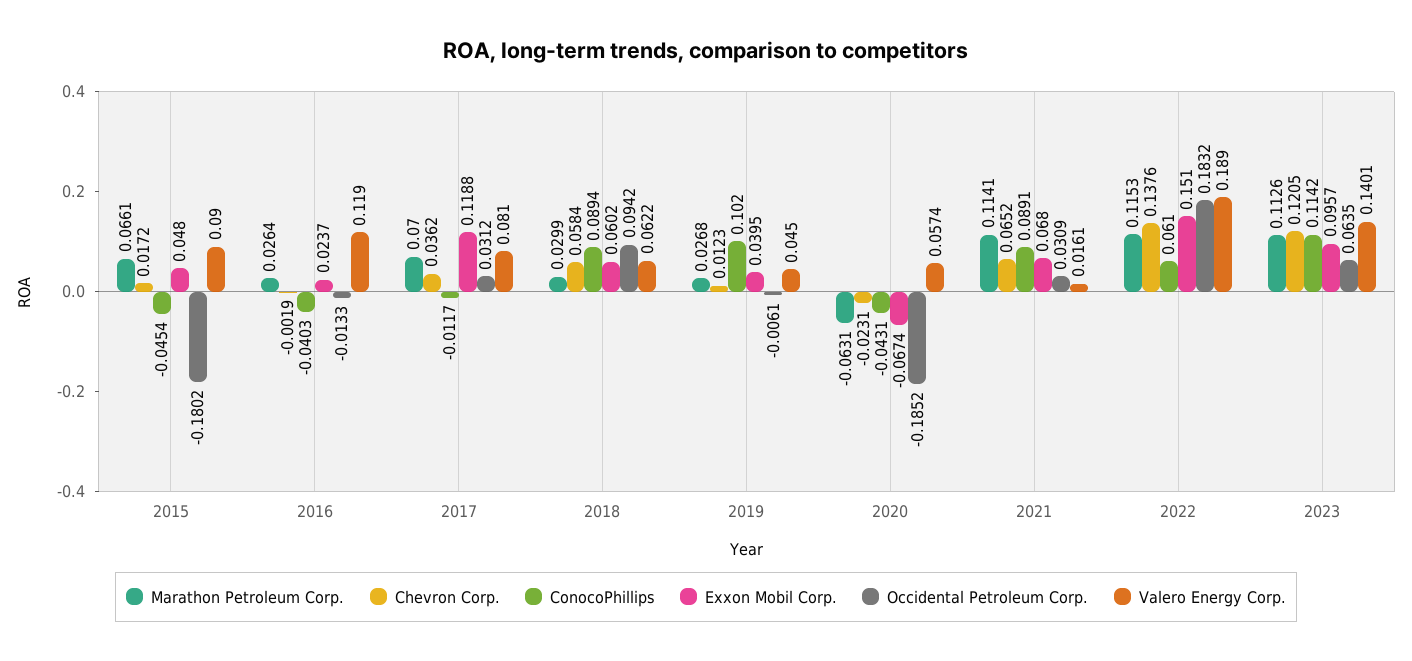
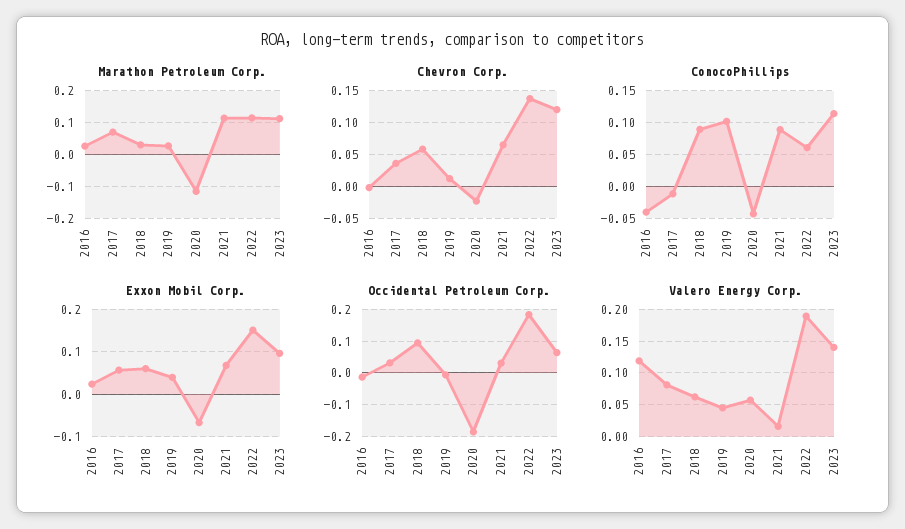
Marathon Petroleum Corp., 2015: 0.0661 -> none
Chevron Corp., 2015: 0.0172 -> none
ConocoPhillips, 2015: -0.0454 -> none
Exxon Mobil Corp., 2015: 0.048 -> none
Occidental Petroleum Corp., 2015: -0.1802 -> none
Valero Energy Corp., 2015: 0.09 -> none
Exxon Mobil Corp., 2017: 0.1188 -> 0.06
Marathon Petroleum Corp., 2020: -0.0631 -> -0.12

